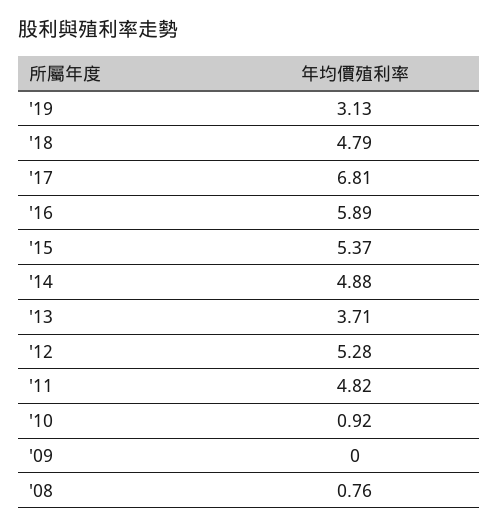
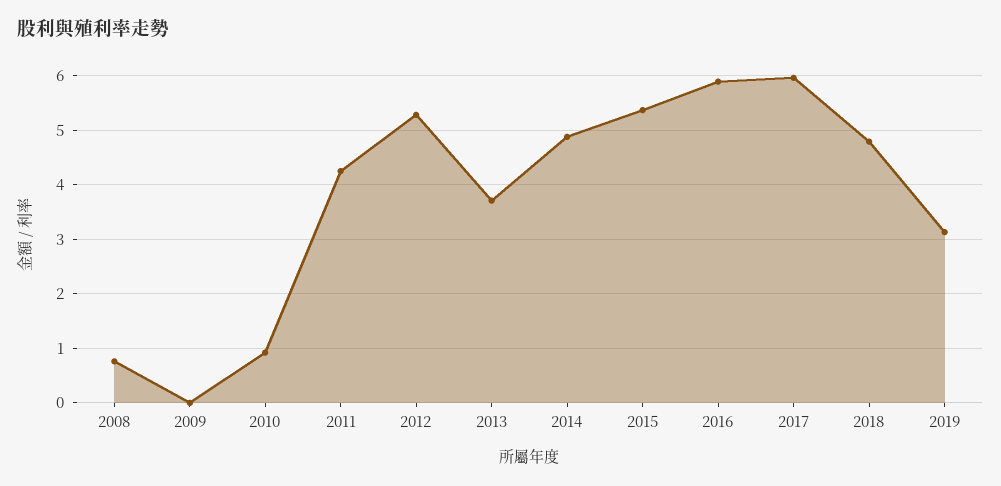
'17: 6.81 -> 6
'11: 4.82 -> 4.2

